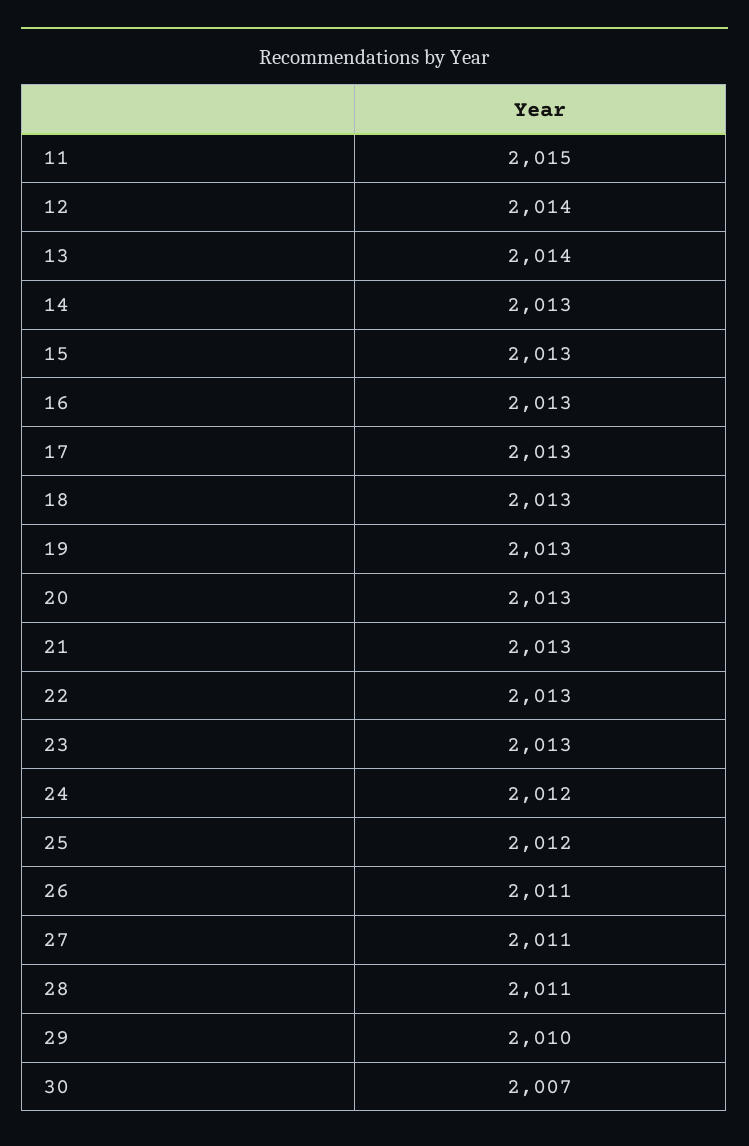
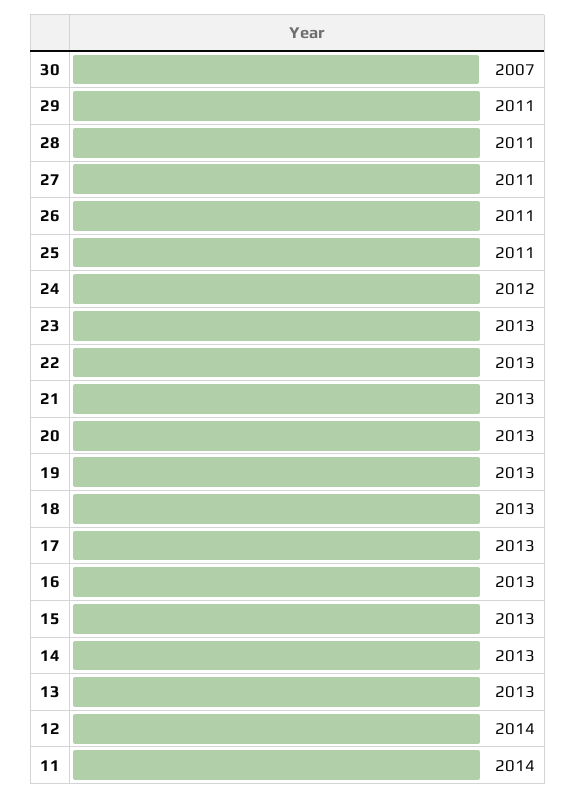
11: 2015 -> 2014
13: 2014 -> 2013
25: 2012 -> 2011
29: 2010 -> 2011

